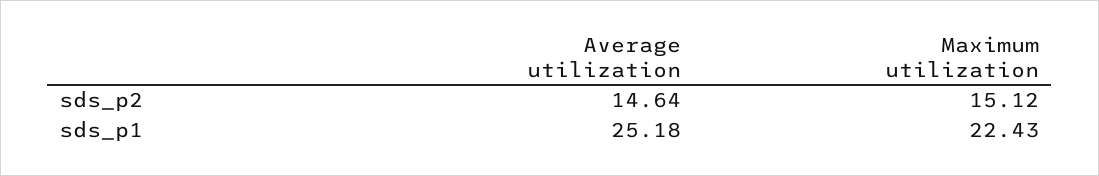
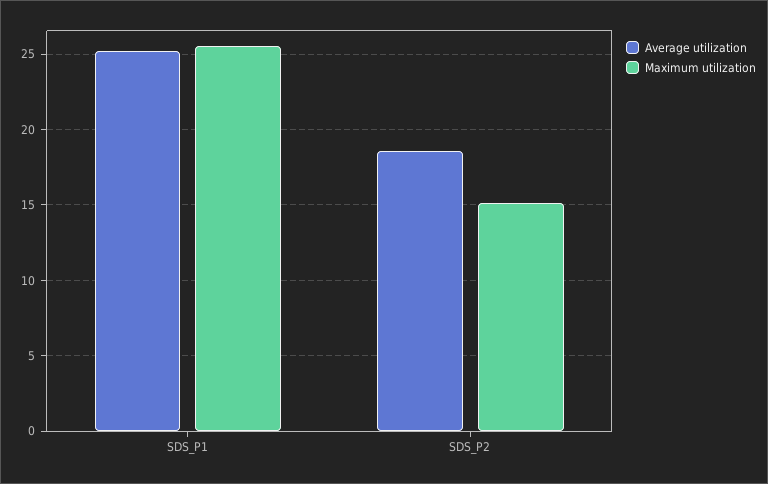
Average utilization, sds_p2: 14.64 -> 18.5
Maximum utilization, sds_p1: 22.43 -> 25.5

